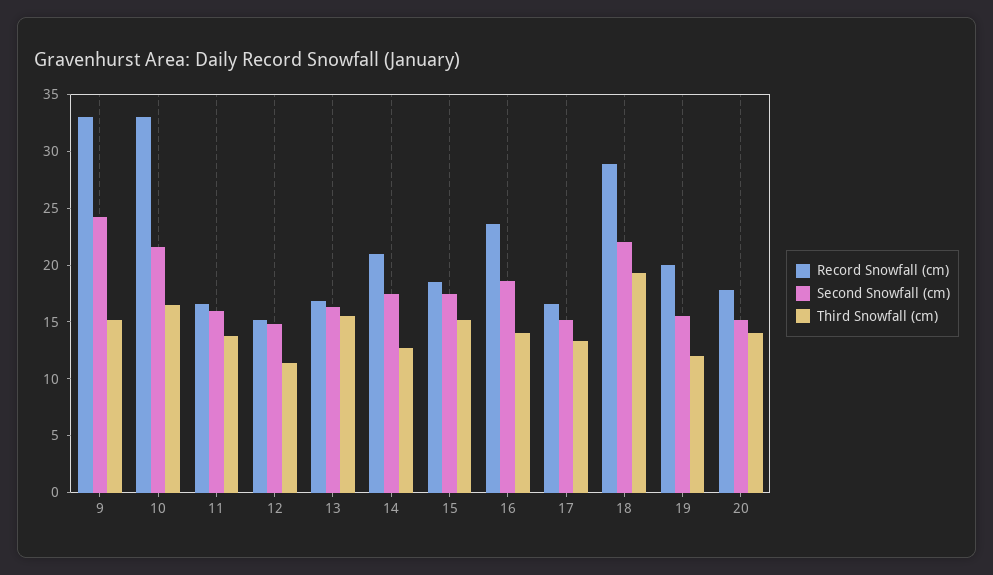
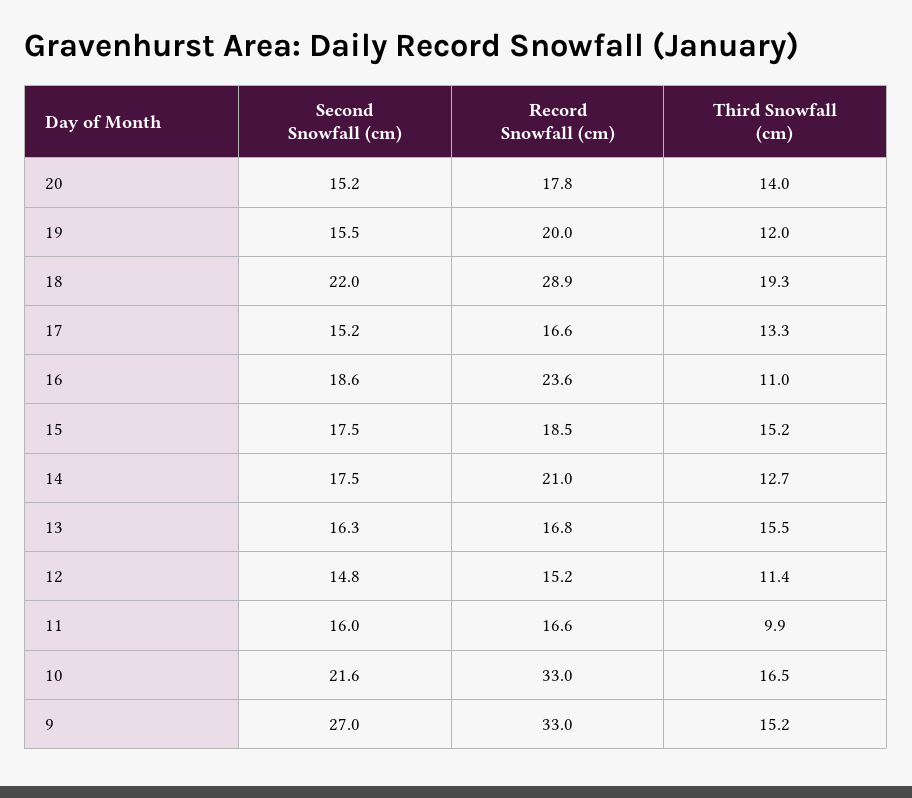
Second Snowfall (cm), 9: 24 -> 27
Third Snowfall (cm), 11: 14 -> 9.9
Third Snowfall (cm), 16: 14 -> 11

